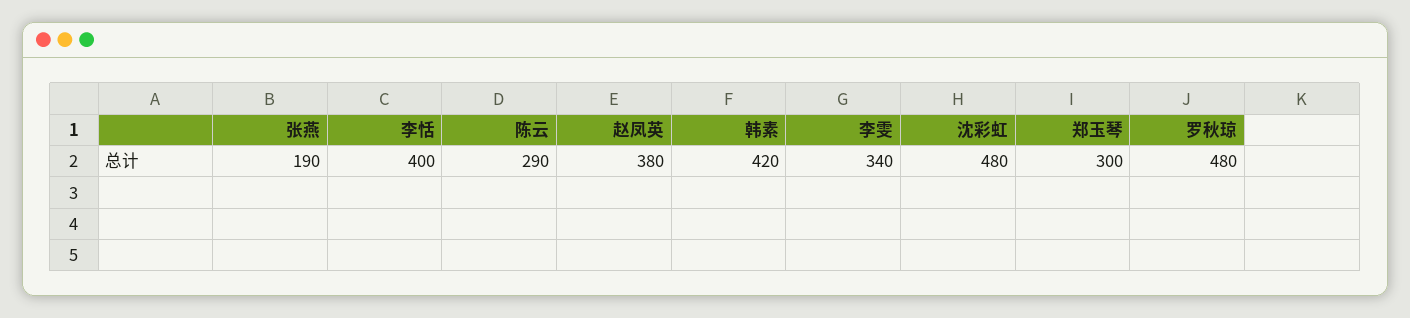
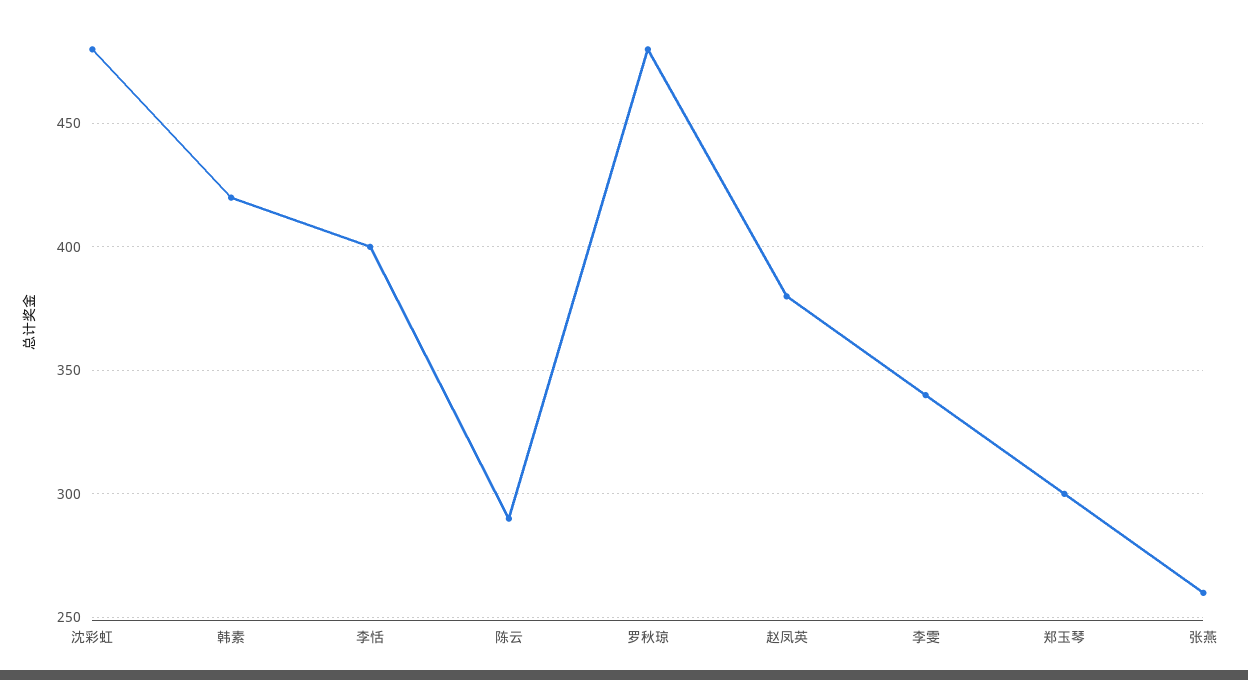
张燕: 190 -> 260

